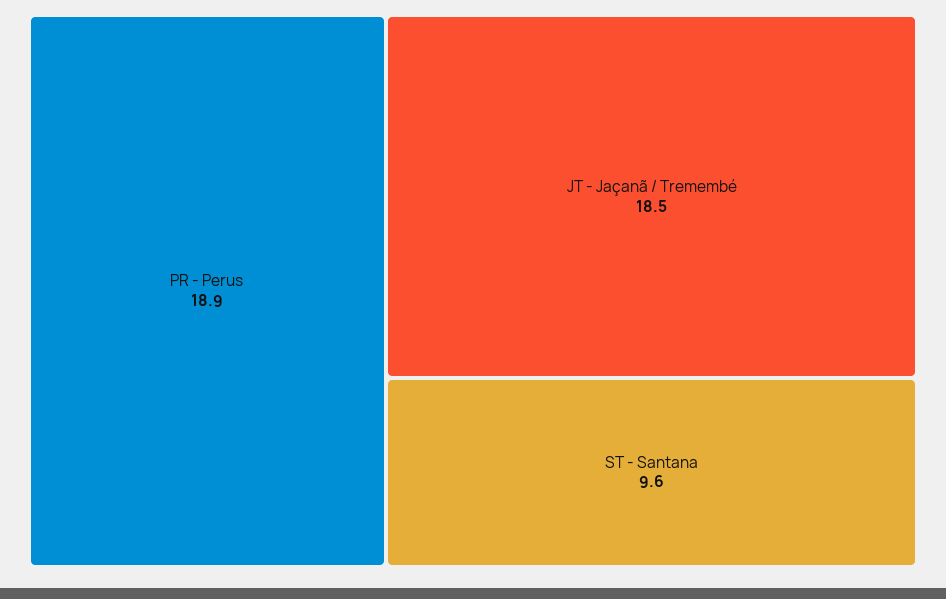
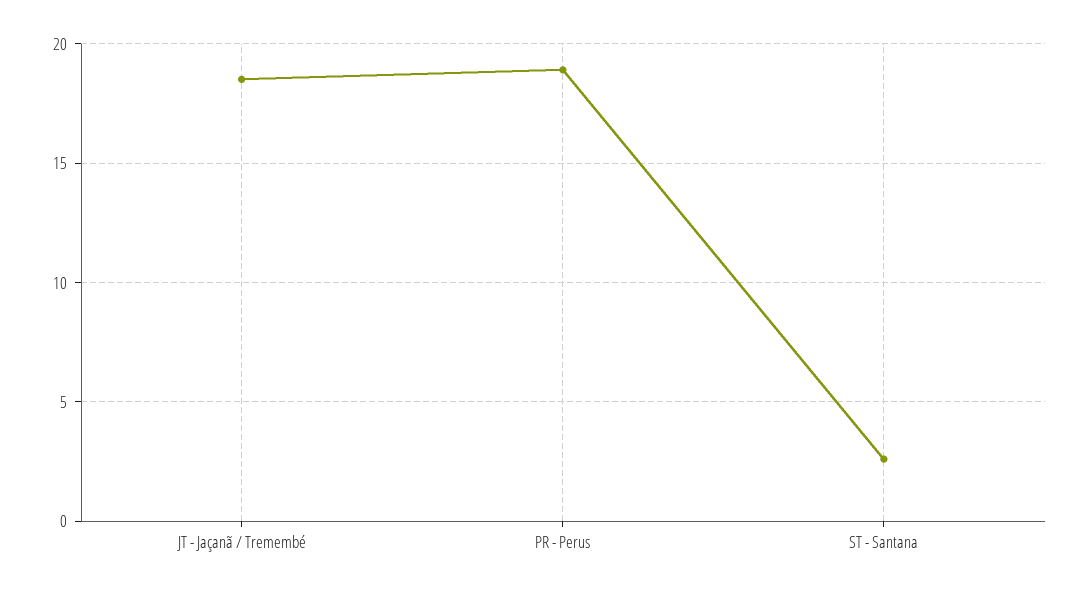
ST - Santana: 9.6 -> 2.5

